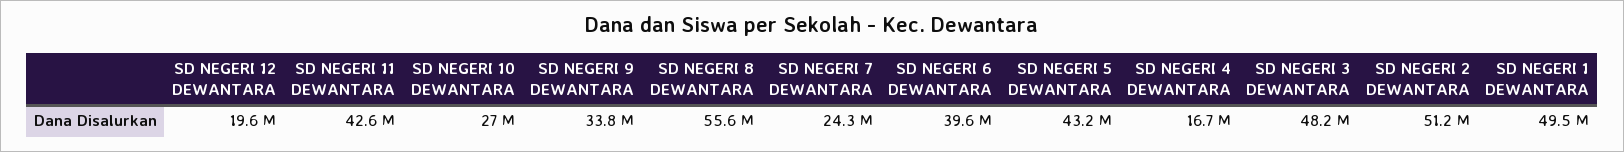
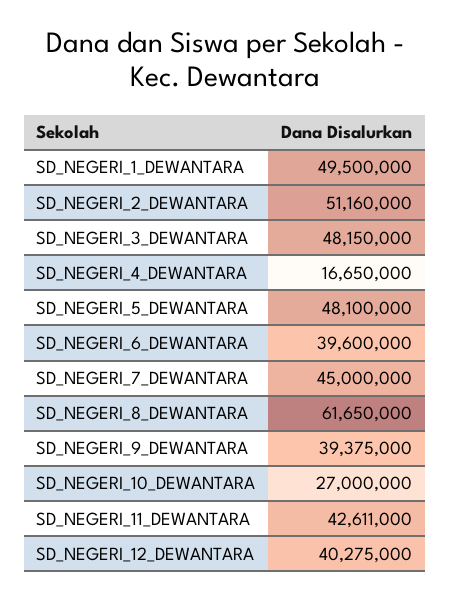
SD NEGERI 12 DEWANTARA: 19600000 -> 40275000
SD NEGERI 9 DEWANTARA: 33800000 -> 39375000
SD NEGERI 8 DEWANTARA: 55600000 -> 61650000
SD NEGERI 7 DEWANTARA: 24300000 -> 45000000
SD NEGERI 5 DEWANTARA: 43200000 -> 48100000

